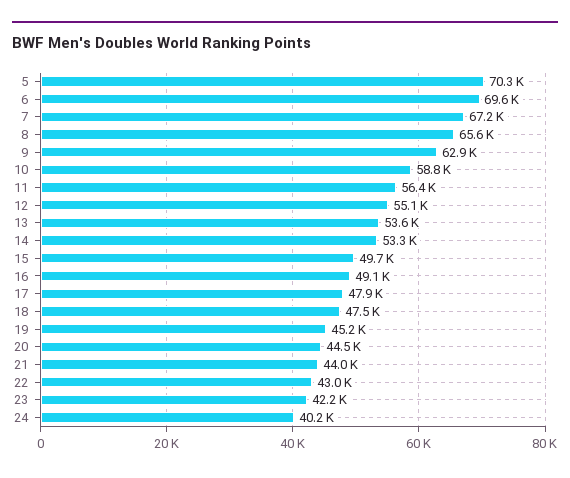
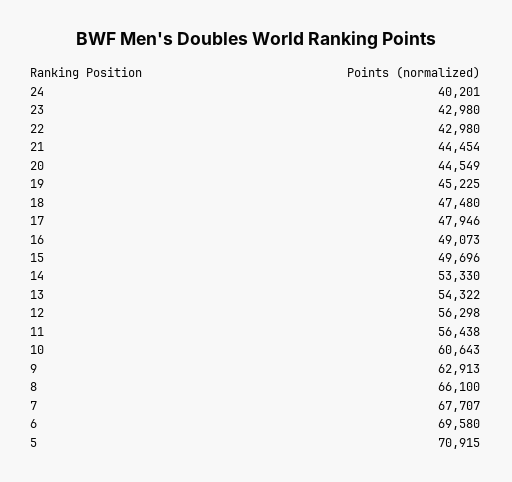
5: 70300 -> 70915
7: 67200 -> 67707
8: 65600 -> 66100
10: 58800 -> 60643
12: 55100 -> 56298
13: 53600 -> 54322
21: 44000 -> 44454
23: 42200 -> 42980

